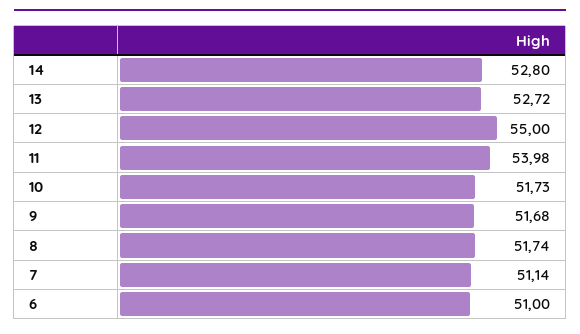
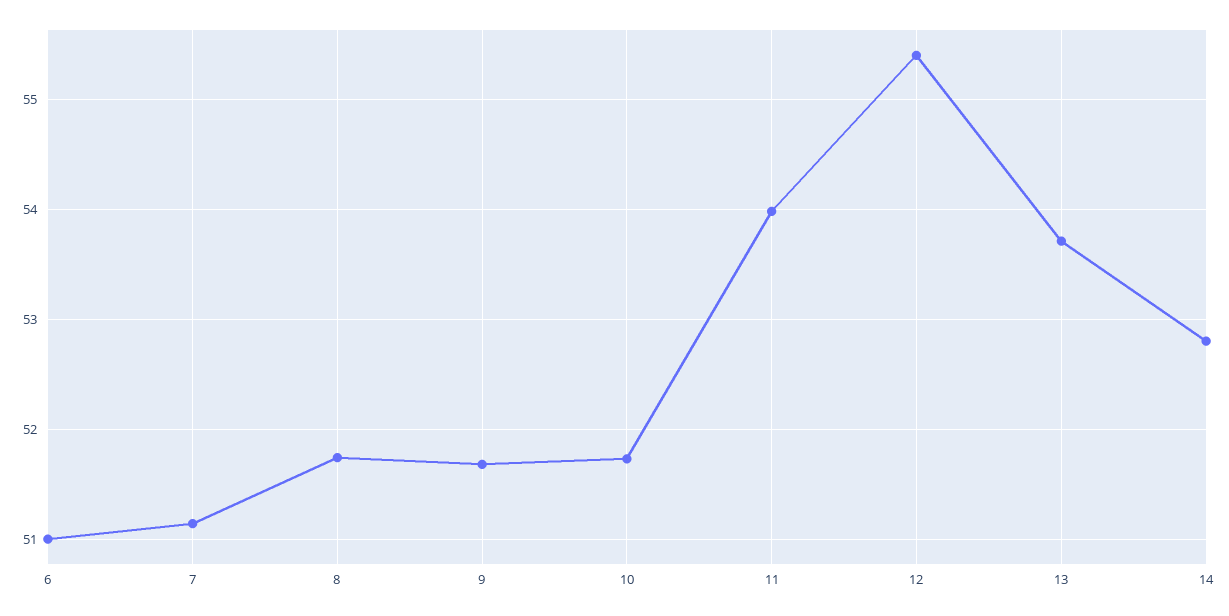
13: 52.72 -> 53.7
12: 55 -> 55.4

